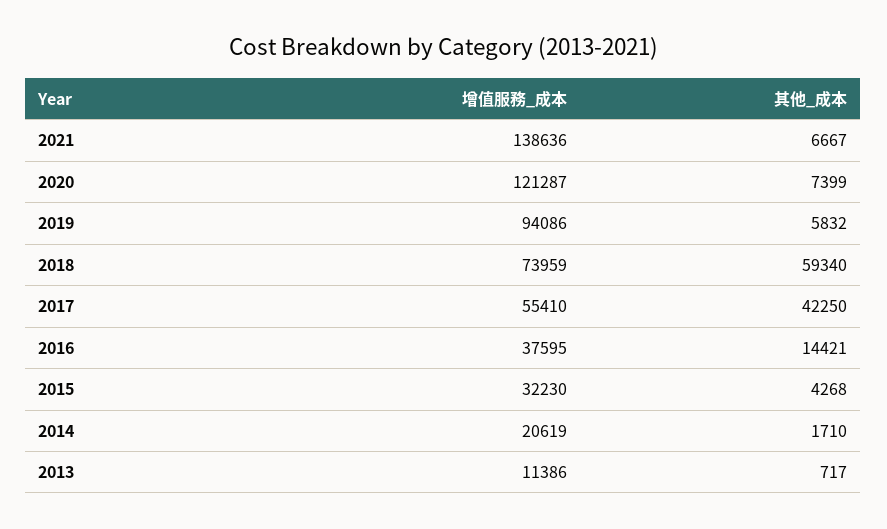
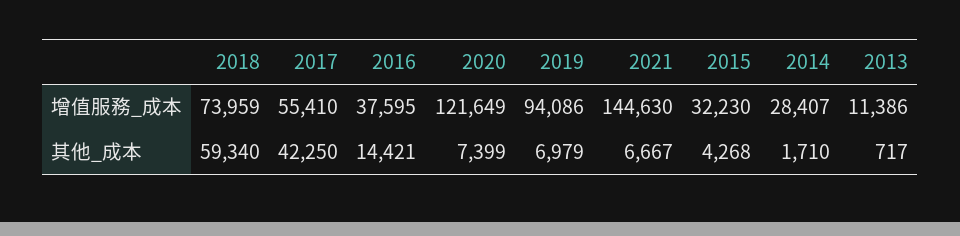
增值服務_成本, 2021: 138636 -> 144630
增值服務_成本, 2020: 121287 -> 121649
其他_成本, 2019: 5832 -> 6979
增值服務_成本, 2014: 20619 -> 28407

